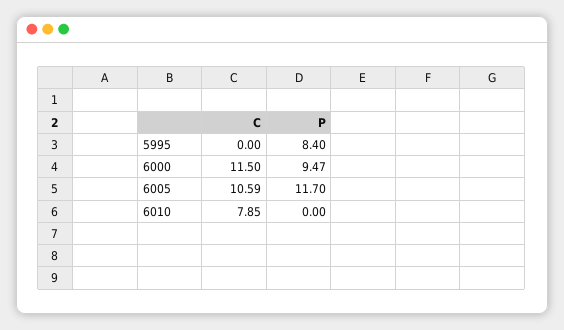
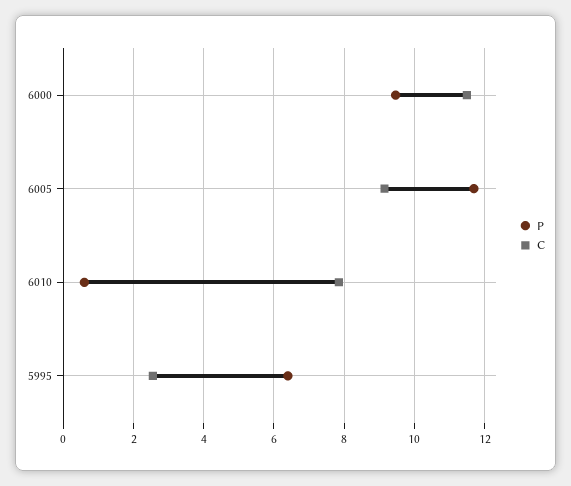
C, 5995: 0 -> 2.6
P, 5995: 8.4 -> 6.4
C, 6005: 10.59 -> 9.2
P, 6010: 0 -> 0.6

